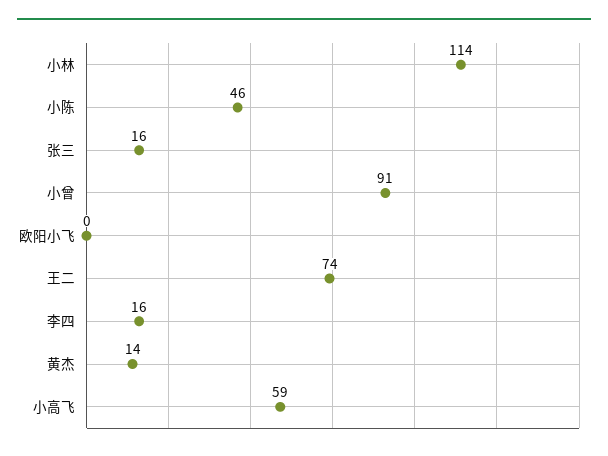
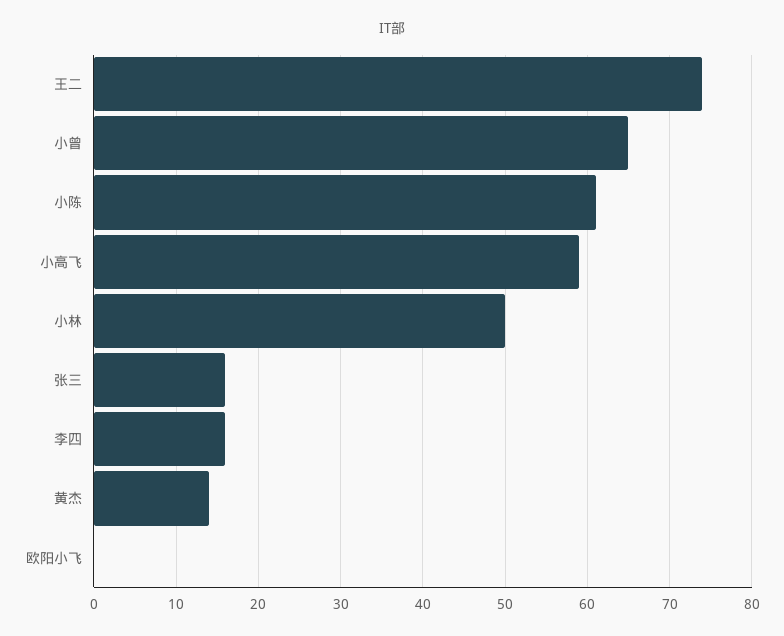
小林: 114 -> 50
小陈: 46 -> 61
小曾: 91 -> 65

